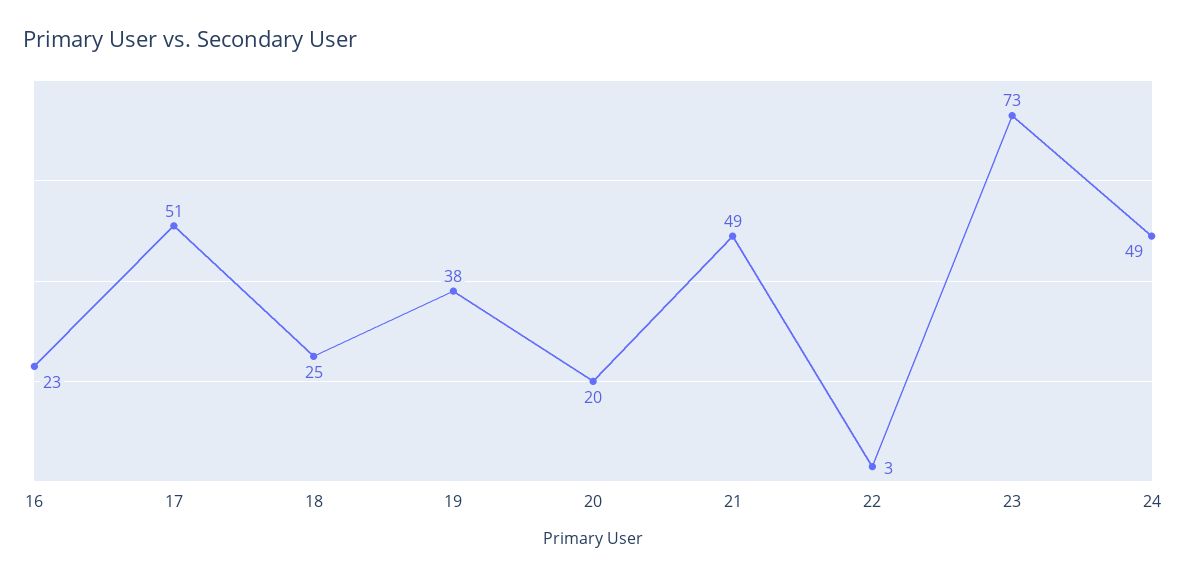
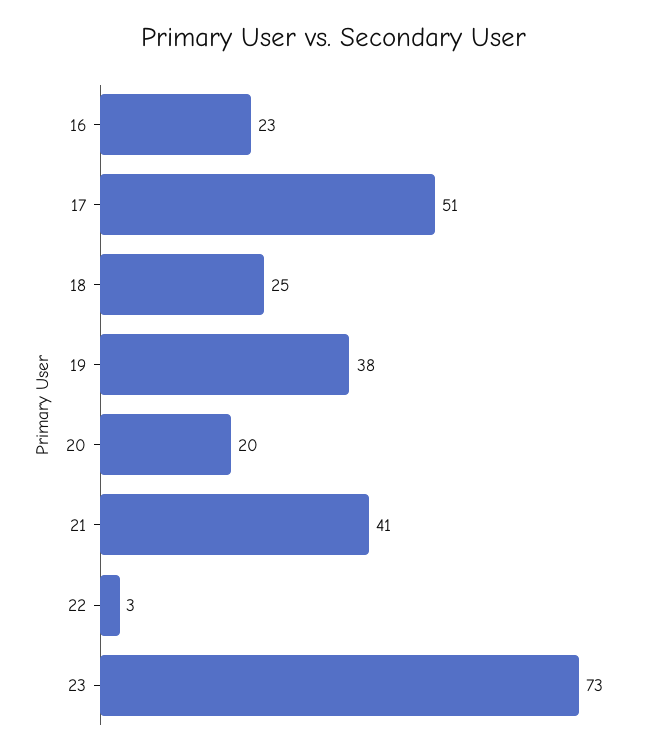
21: 49 -> 41
24: 49 -> none

